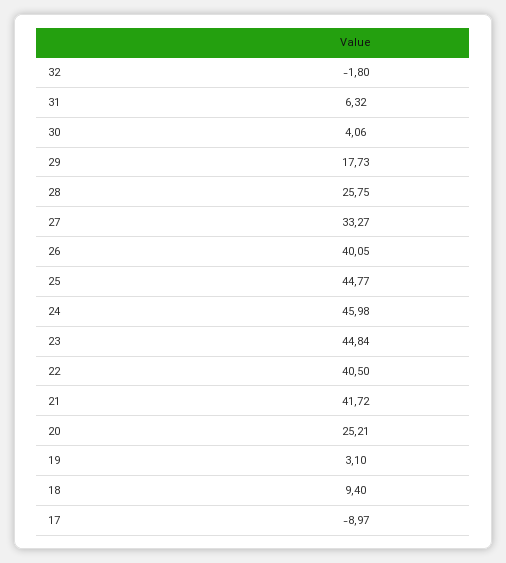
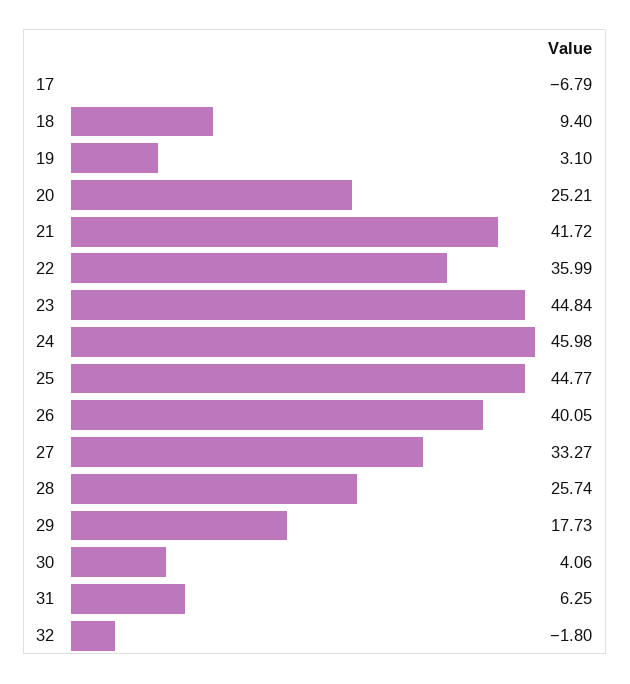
31: 6.32 -> 6.25
28: 25.75 -> 25.74
22: 40.5 -> 35.99
17: -8.97 -> -6.79

